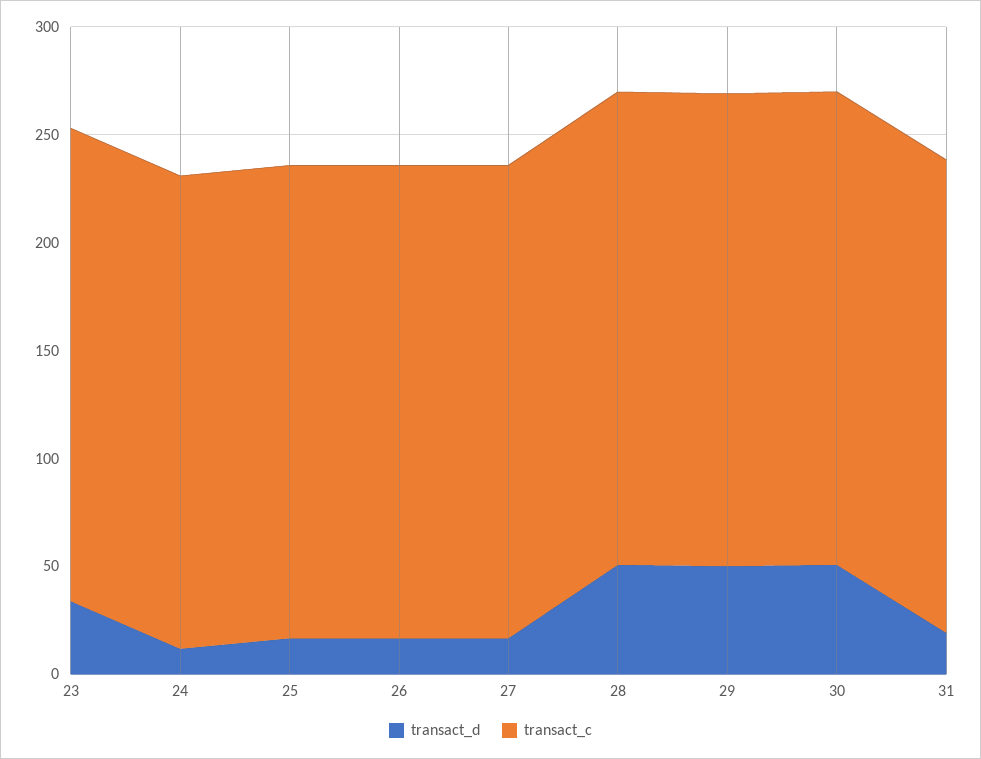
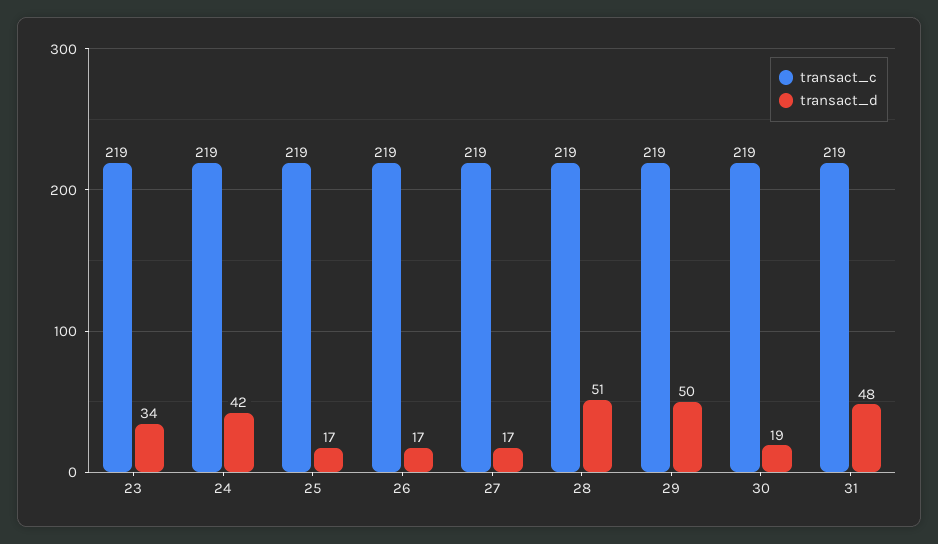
transact_d, 24: 10 -> 42
transact_d, 30: 50 -> 19
transact_d, 31: 20 -> 48

